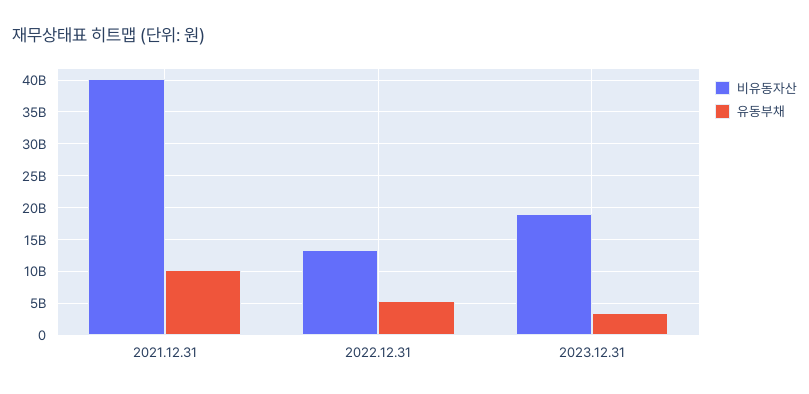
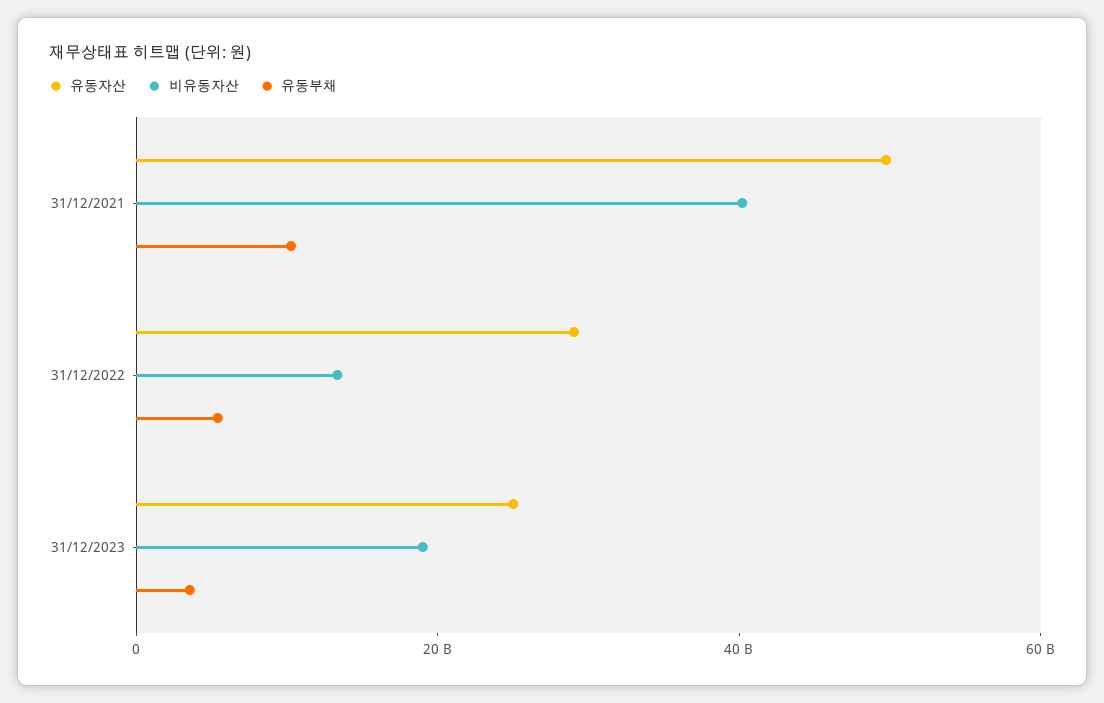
유동자산, 2021.12.31: none -> 50000000000
유동자산, 2022.12.31: none -> 30000000000
유동자산, 2023.12.31: none -> 25000000000

